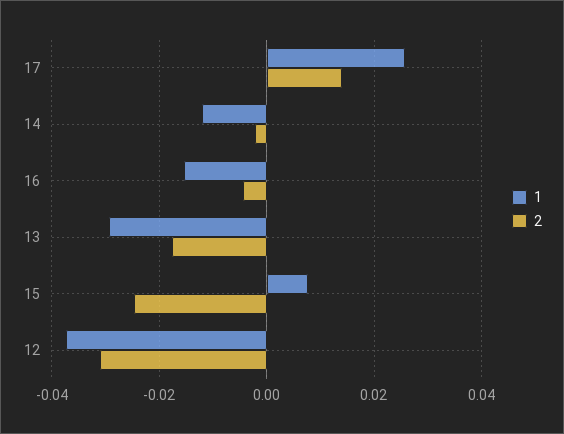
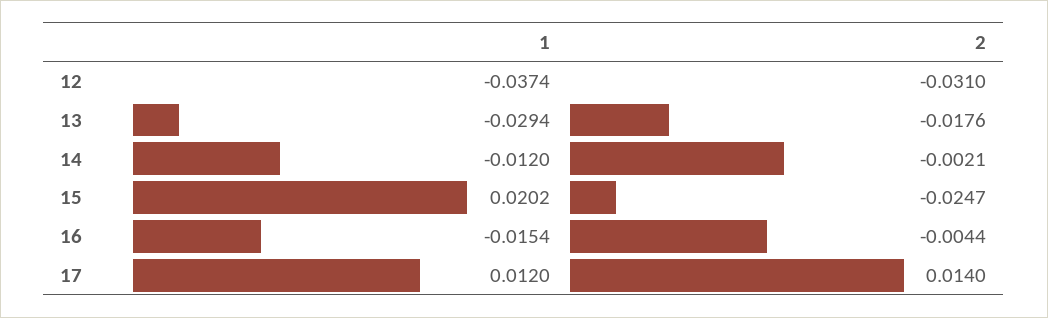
1, 17: 0.026 -> 0.012
1, 15: 0.008 -> 0.0202

